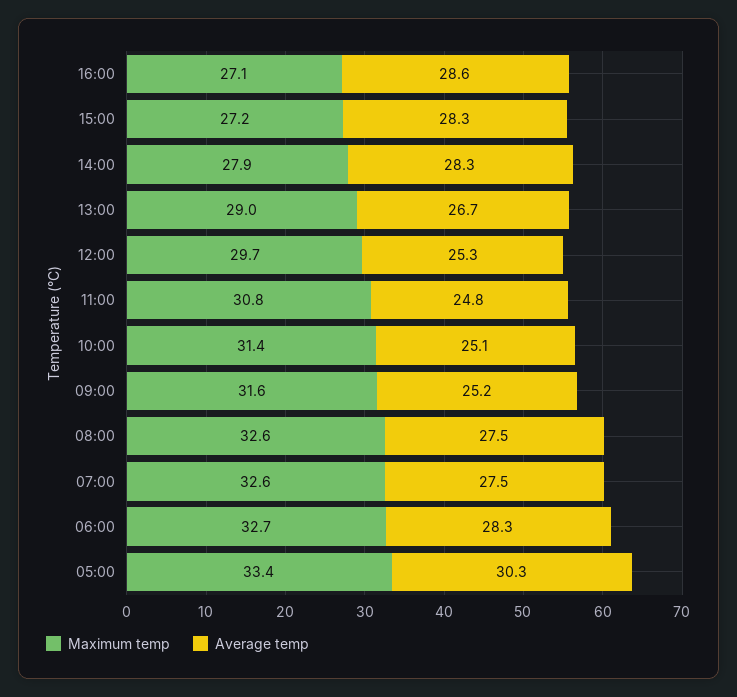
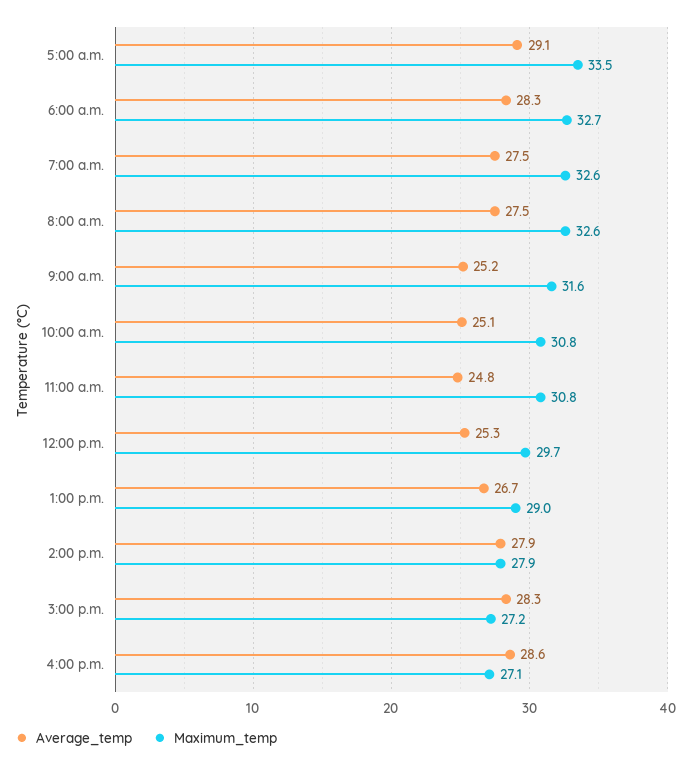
Average temp, 14:00: 28.3 -> 27.9
Maximum temp, 10:00: 31.4 -> 30.8
Maximum temp, 05:00: 33.4 -> 33.5
Average temp, 05:00: 30.3 -> 29.1

